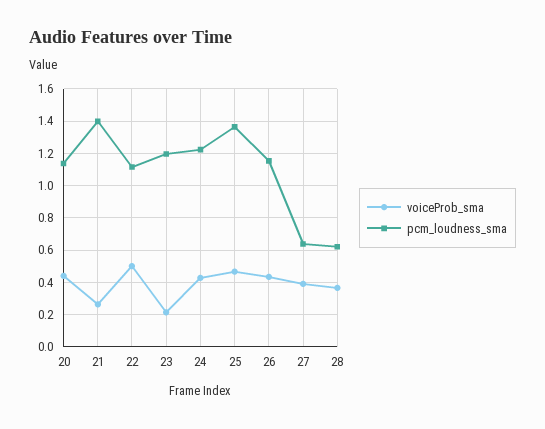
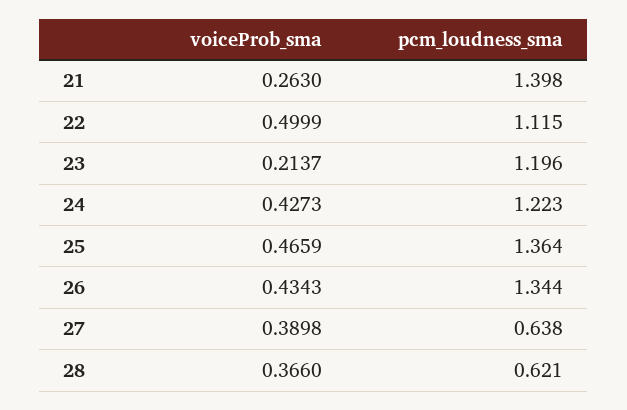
voiceProb_sma, 20: 0.45 -> none
pcm_loudness_sma, 20: 1.15 -> none
pcm_loudness_sma, 26: 1.15 -> 1.344

